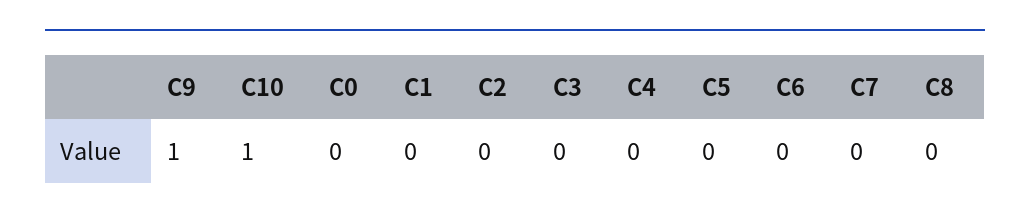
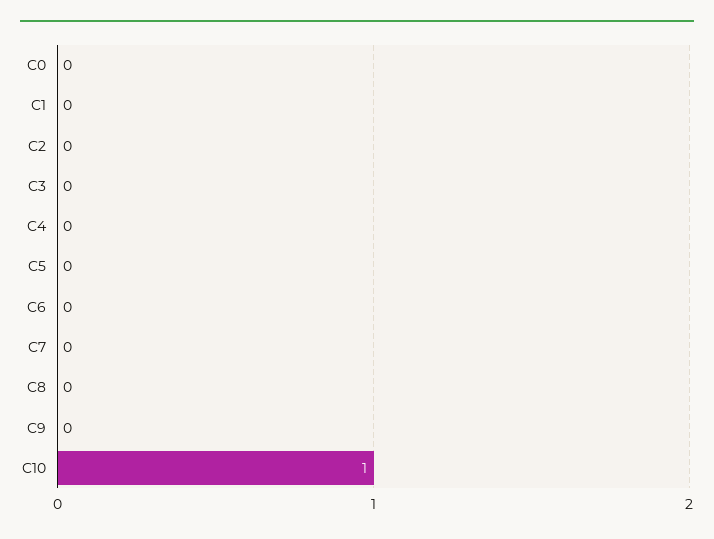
C9: 1 -> 0

